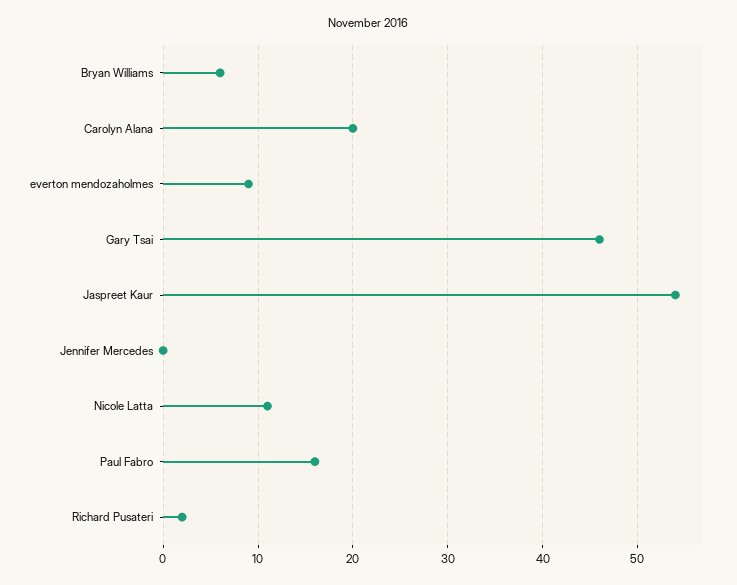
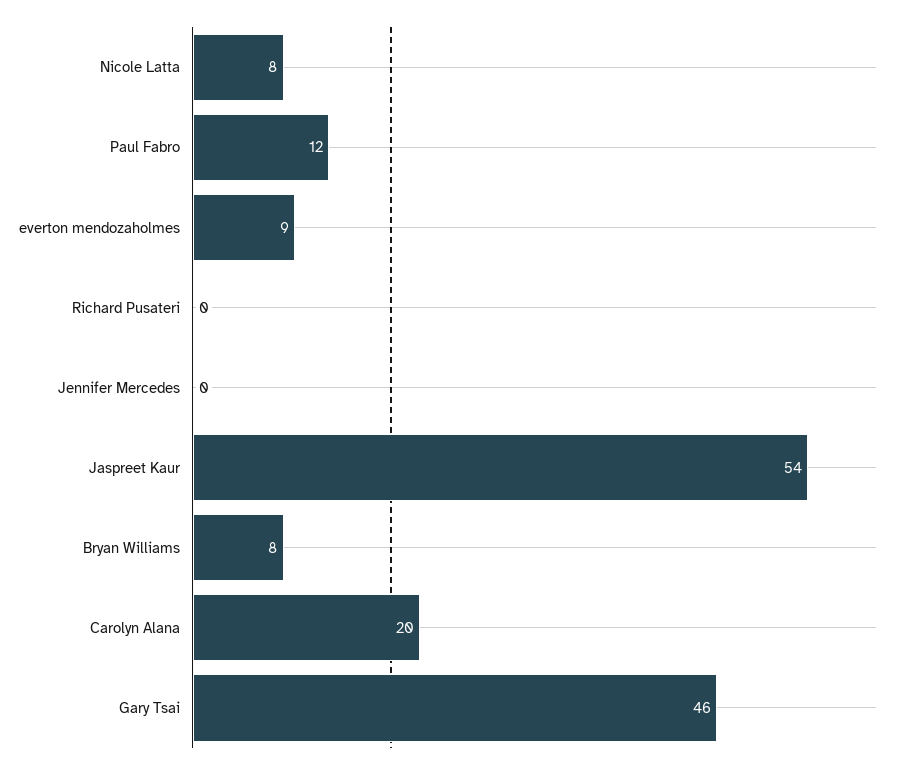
Bryan Williams: 6 -> 8
Nicole Latta: 11 -> 8
Paul Fabro: 16 -> 12
Richard Pusateri: 2 -> 0

